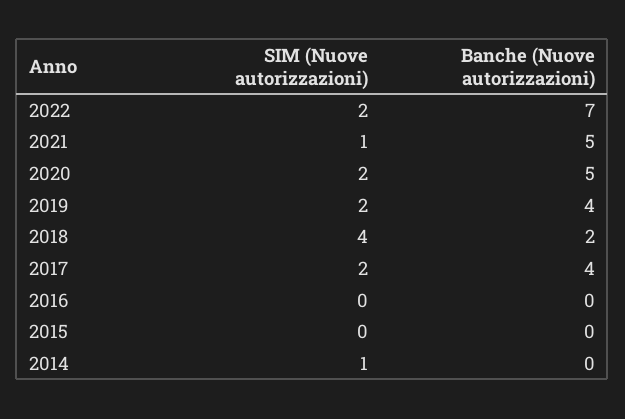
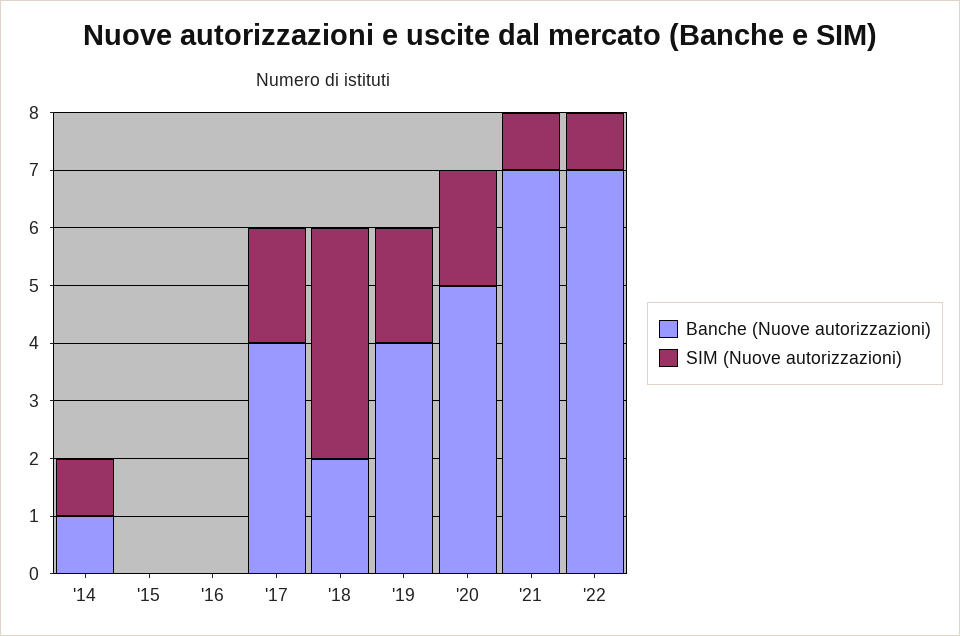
SIM (Nuove autorizzazioni), 2022: 2 -> 1
Banche (Nuove autorizzazioni), 2021: 5 -> 7
Banche (Nuove autorizzazioni), 2014: 0 -> 1

